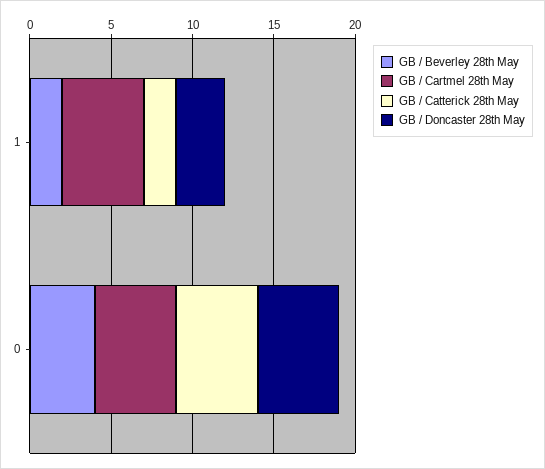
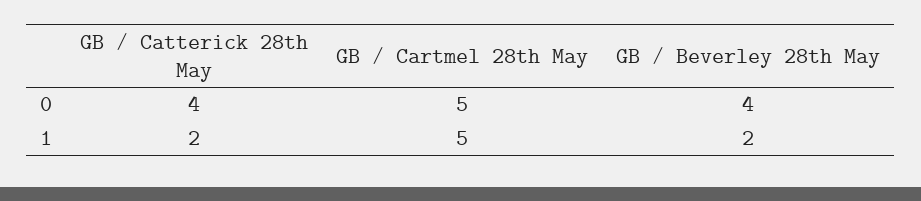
GB / Doncaster 28th May, 1: 3 -> none
GB / Catterick 28th May, 0: 5 -> 4
GB / Doncaster 28th May, 0: 5 -> none

